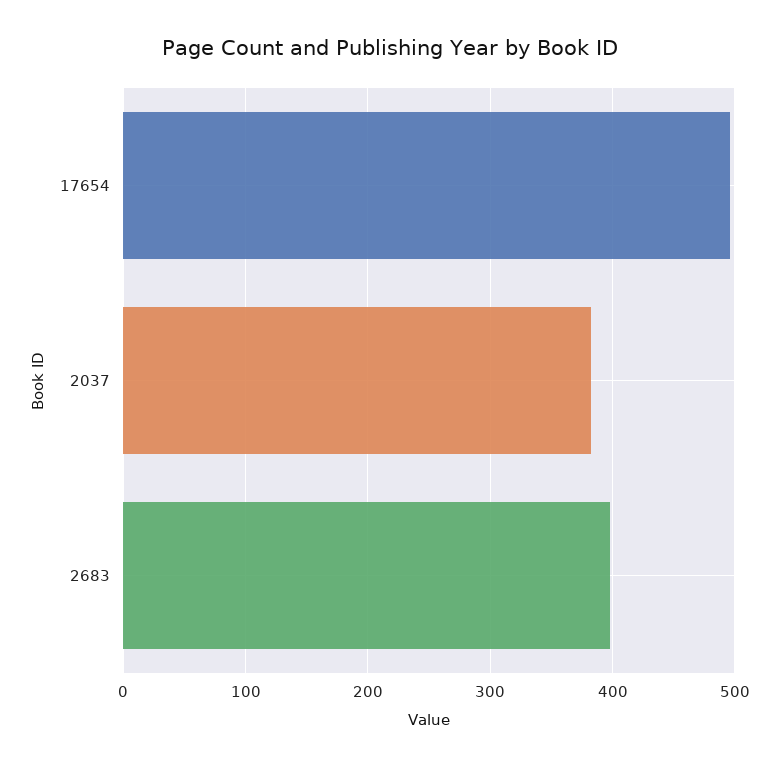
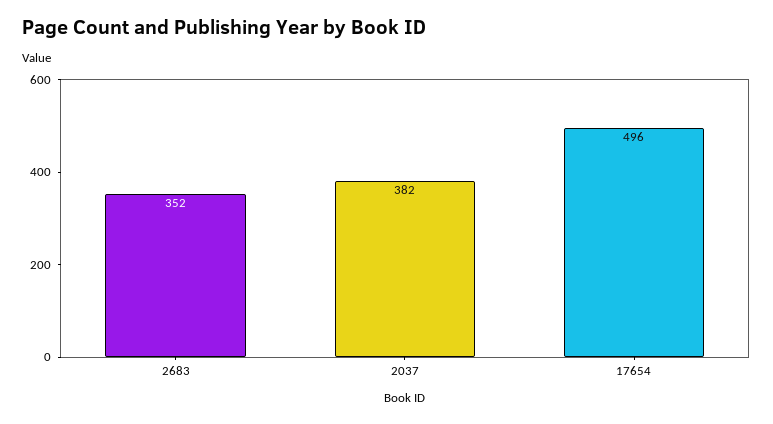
2683: 400 -> 352

